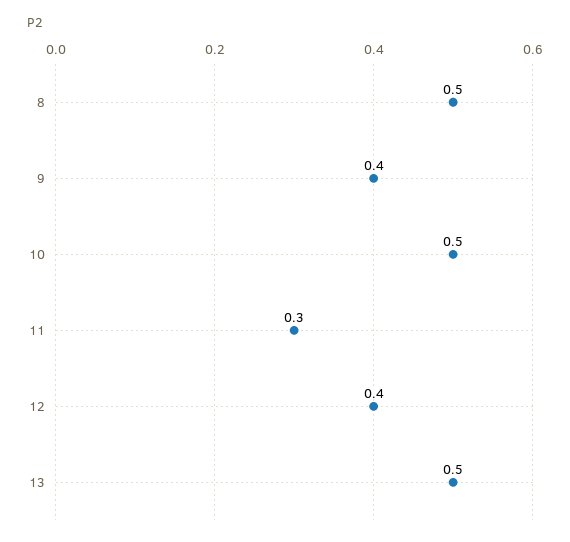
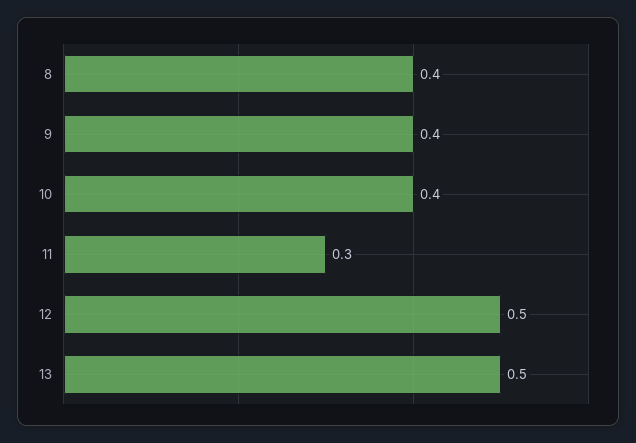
8: 0.5 -> 0.4
10: 0.5 -> 0.4
12: 0.4 -> 0.5

